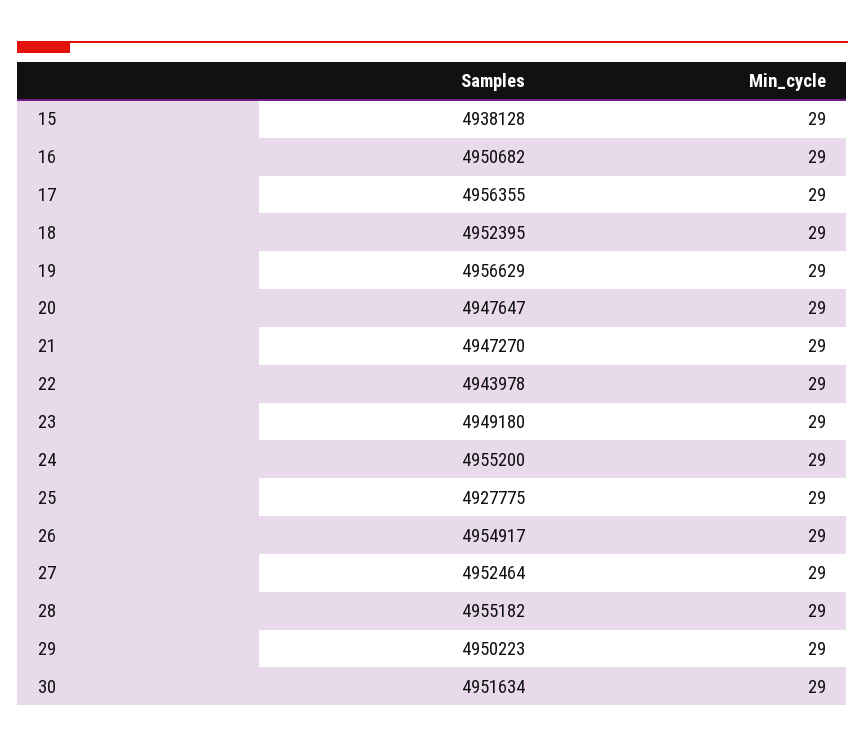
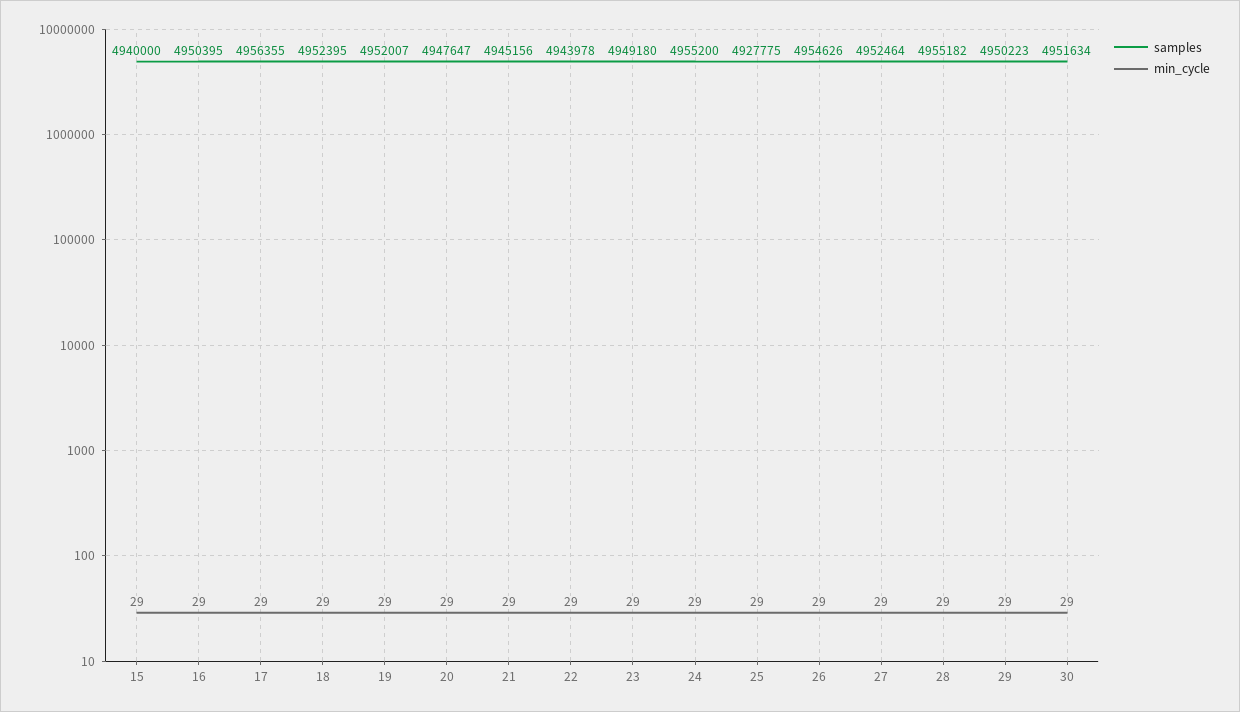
Samples, 15: 4938128 -> 4940000
Samples, 16: 4950682 -> 4950395
Samples, 19: 4956629 -> 4952007
Samples, 21: 4947270 -> 4945156
Samples, 26: 4954917 -> 4954626

